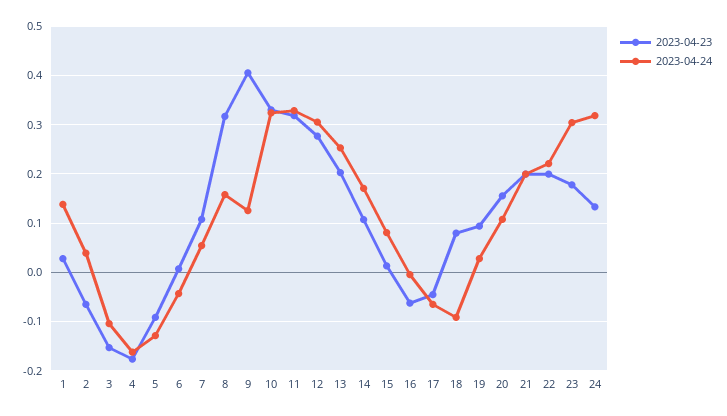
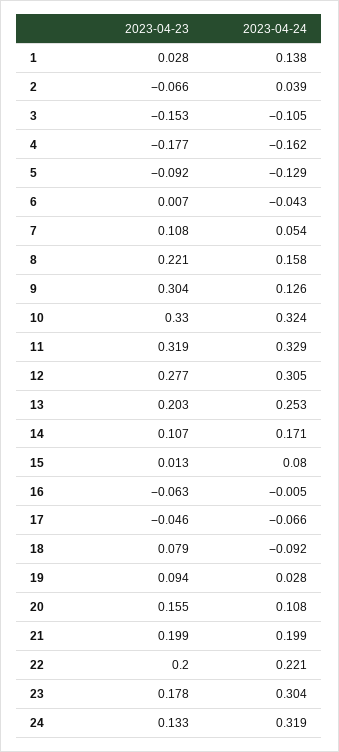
2023-04-23, 8: 0.32 -> 0.221
2023-04-23, 9: 0.4 -> 0.304

